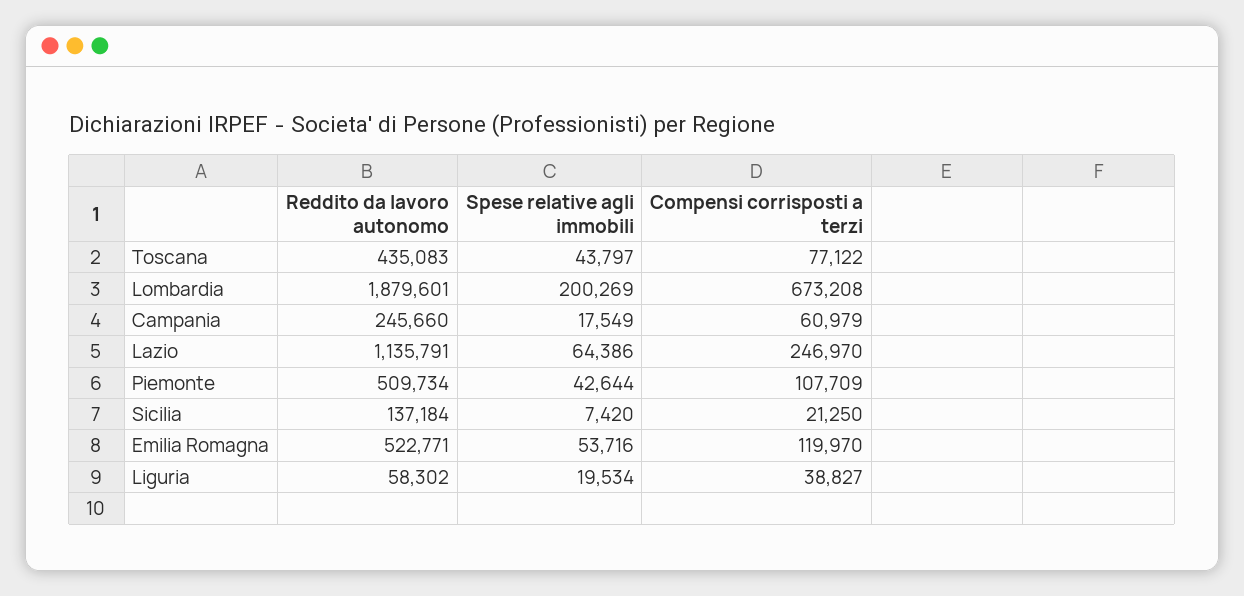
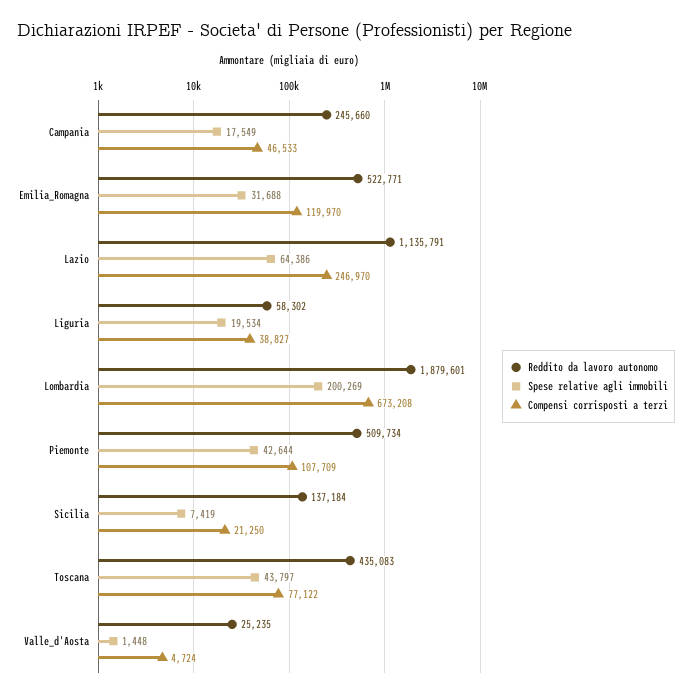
Compensi corrisposti a terzi, Campania: 60979 -> 46533
Spese relative agli immobili, Sicilia: 7420 -> 7419
Spese relative agli immobili, Emilia Romagna: 53716 -> 31688
Reddito da lavoro autonomo, Valle_d'Aosta: none -> 25235
Spese relative agli immobili, Valle_d'Aosta: none -> 1448
Compensi corrisposti a terzi, Valle_d'Aosta: none -> 4724

